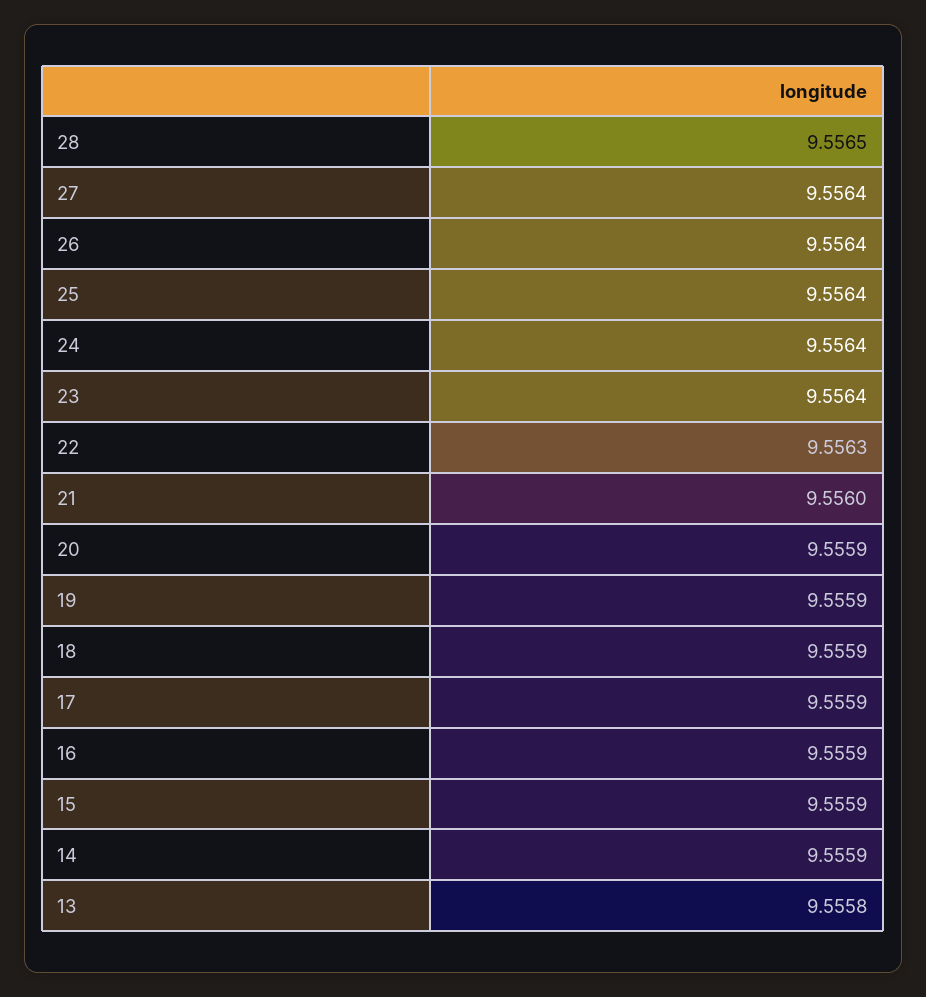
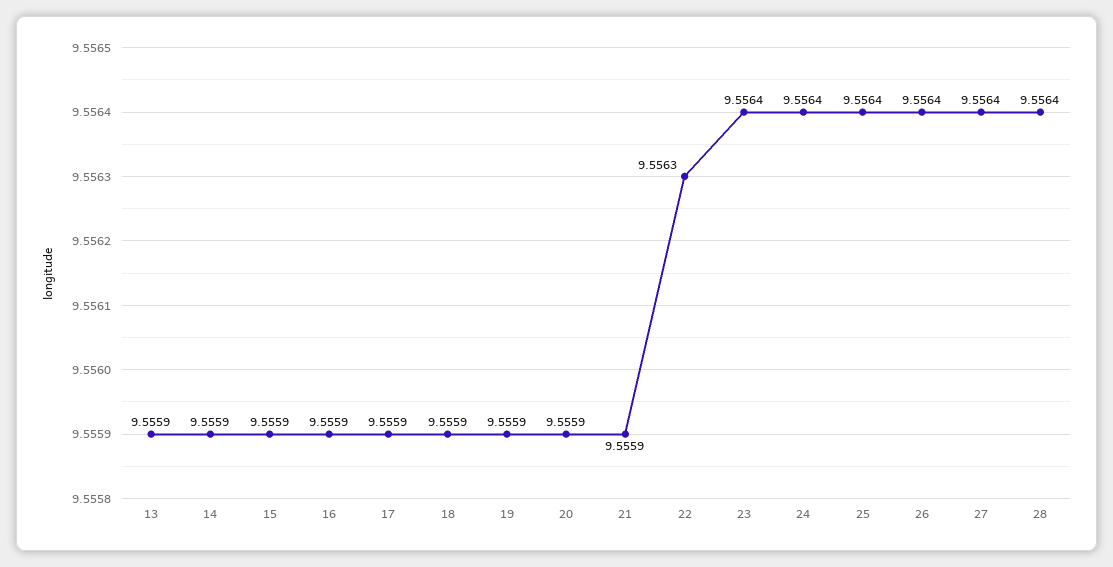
28: 9.5565 -> 9.5564
21: 9.556 -> 9.5559
13: 9.5558 -> 9.5559

